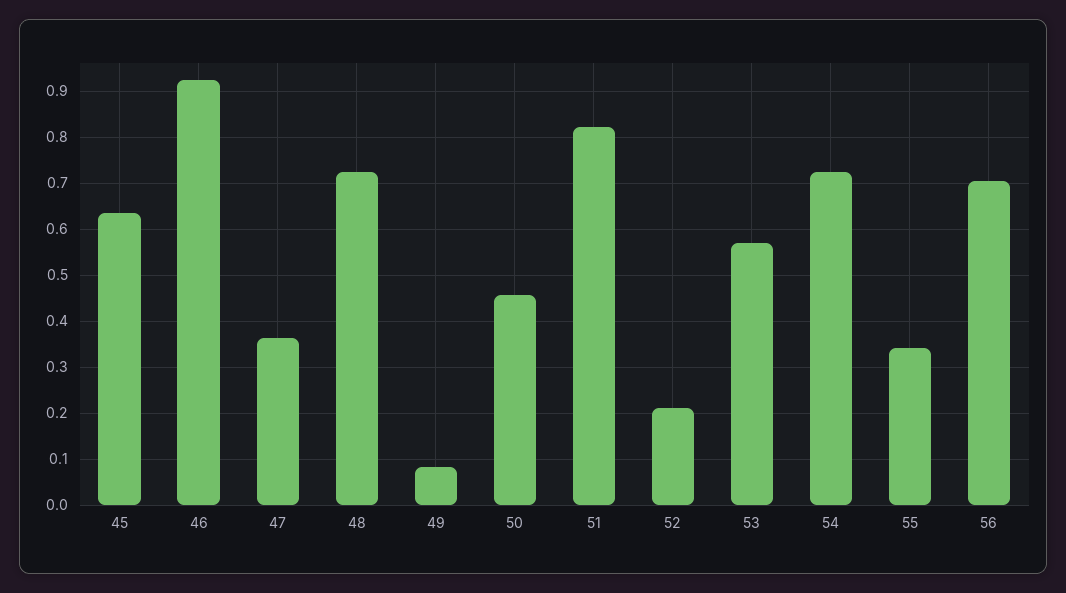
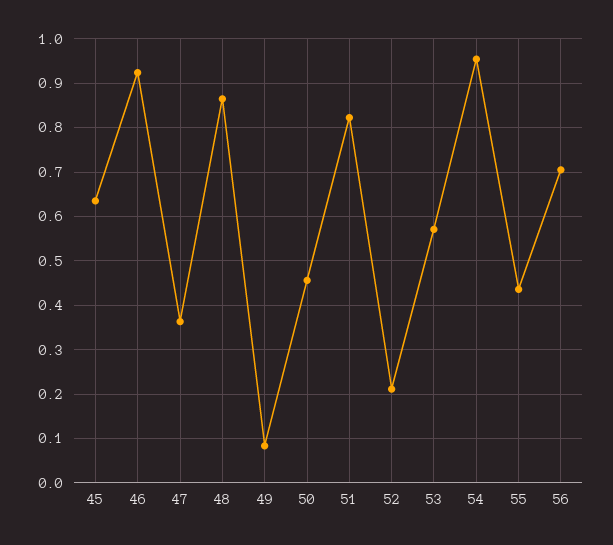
48: 0.72 -> 0.86
54: 0.72 -> 0.96
55: 0.34 -> 0.44

